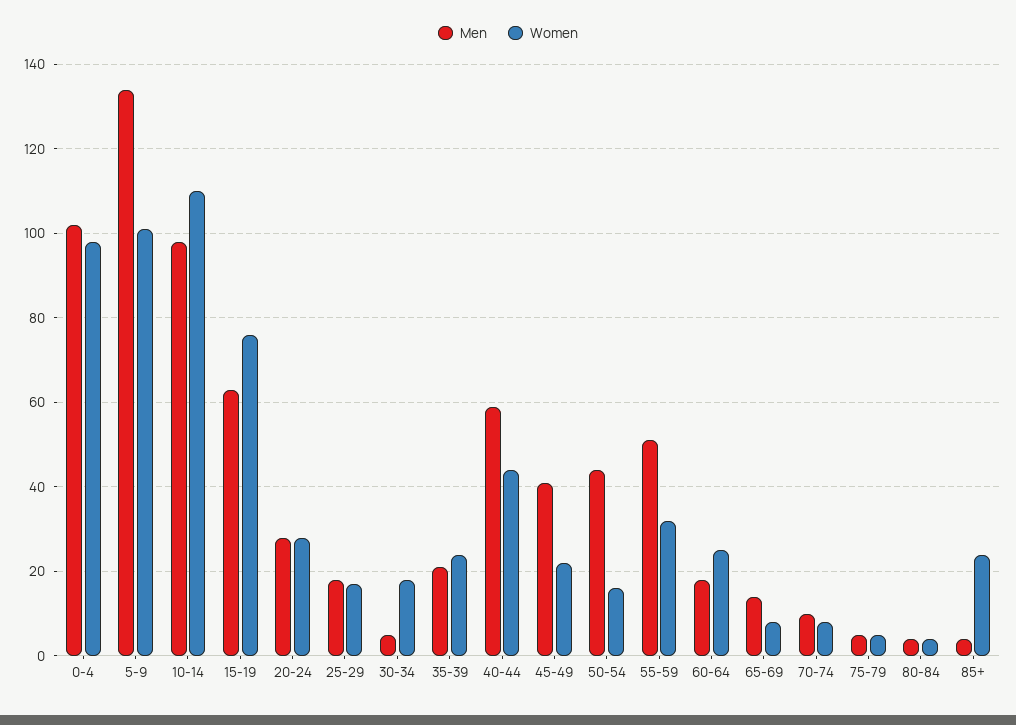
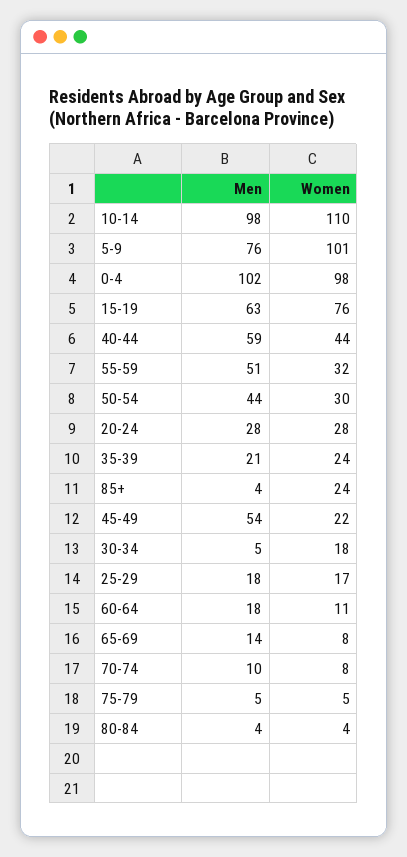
Men, 5-9: 135 -> 76
Men, 45-49: 40 -> 54
Women, 50-54: 15 -> 30
Women, 60-64: 25 -> 11

